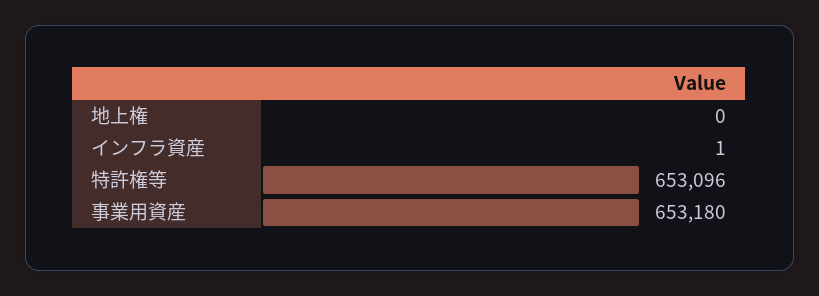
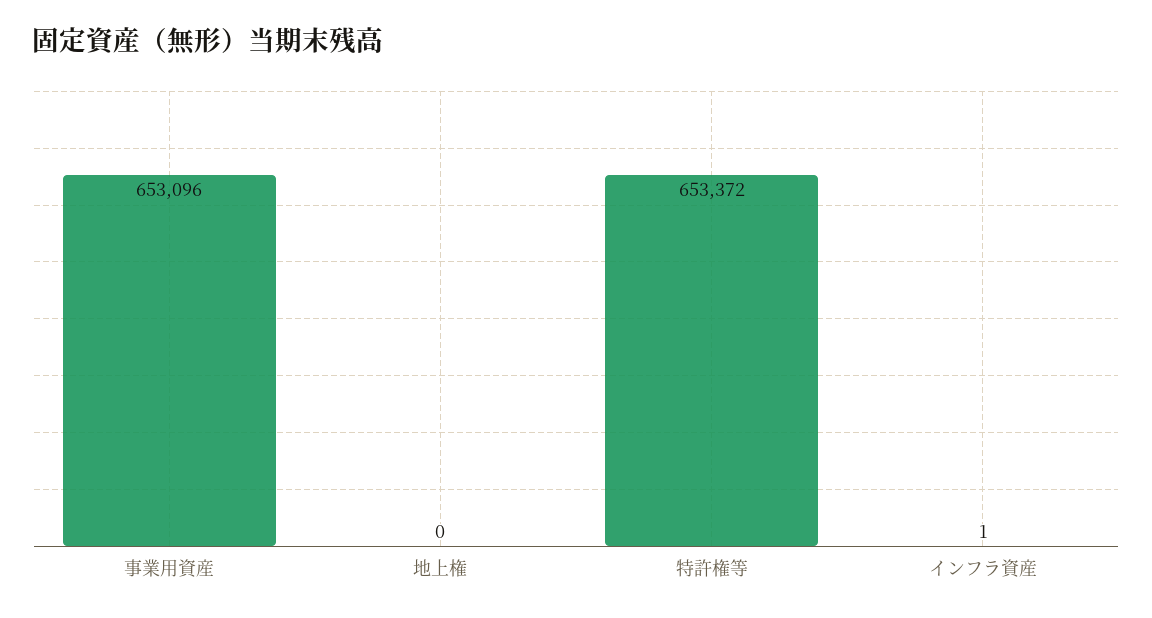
特許権等: 653096 -> 653372
事業用資産: 653180 -> 653096

